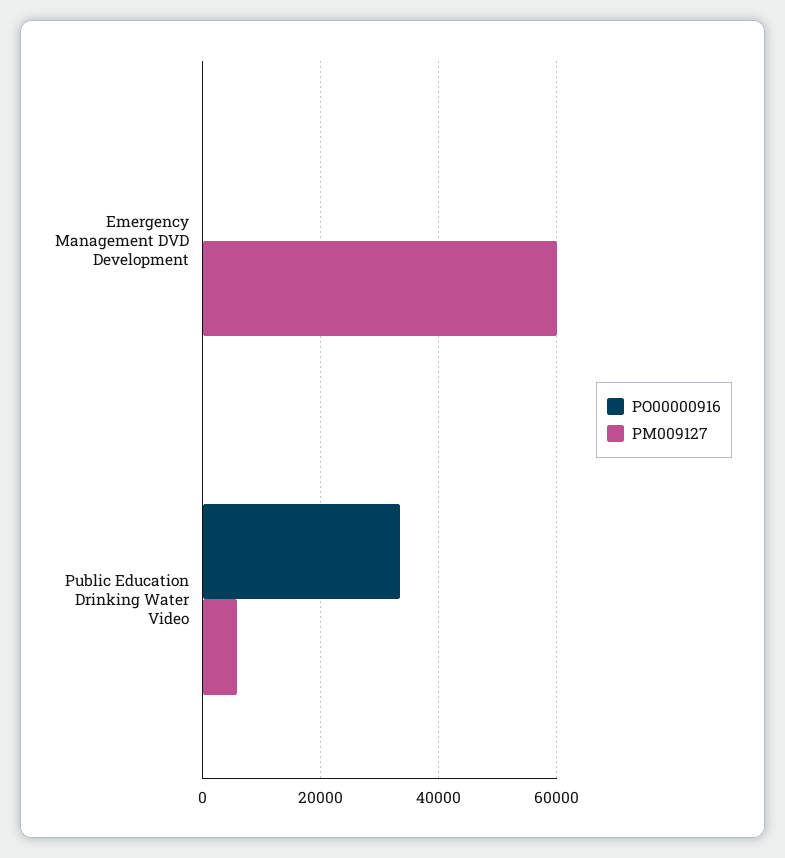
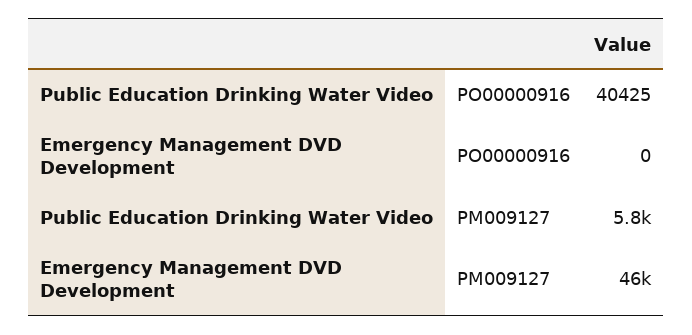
PM009127, Emergency Management DVD Development: 60000 -> 46000
PO00000916, Public Education Drinking Water Video: 34000 -> 40425

